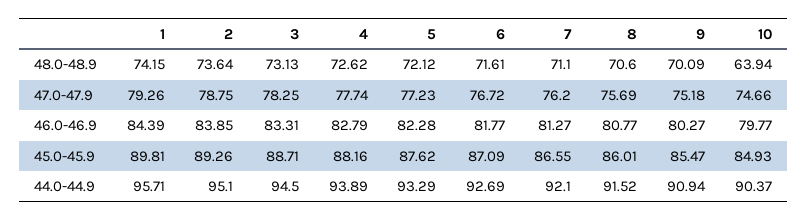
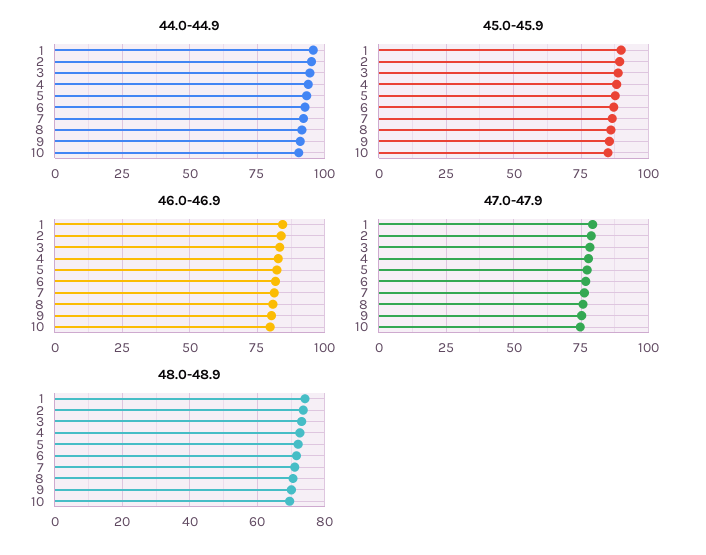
48.0-48.9, 10: 63.94 -> 70

